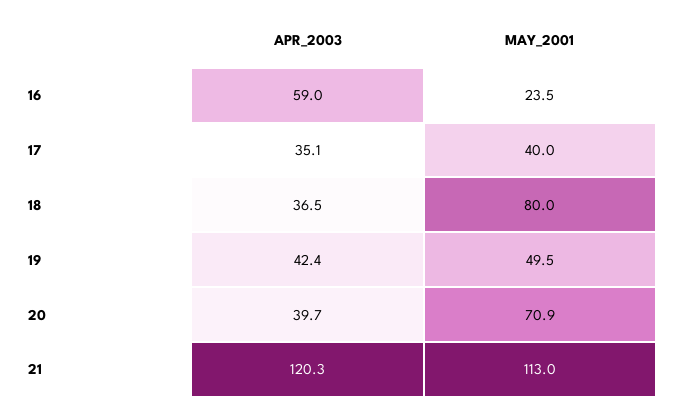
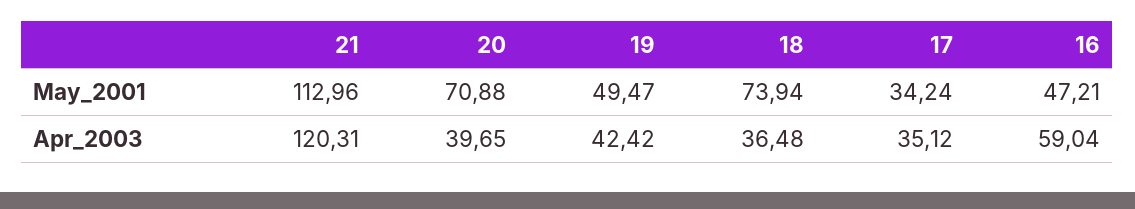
MAY_2001, 16: 23.5 -> 47.21
MAY_2001, 17: 40 -> 34.24
MAY_2001, 18: 80 -> 73.94

